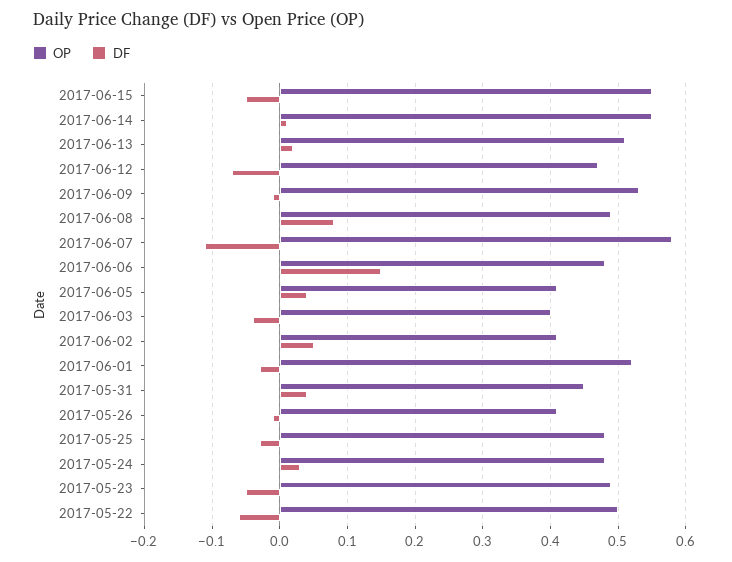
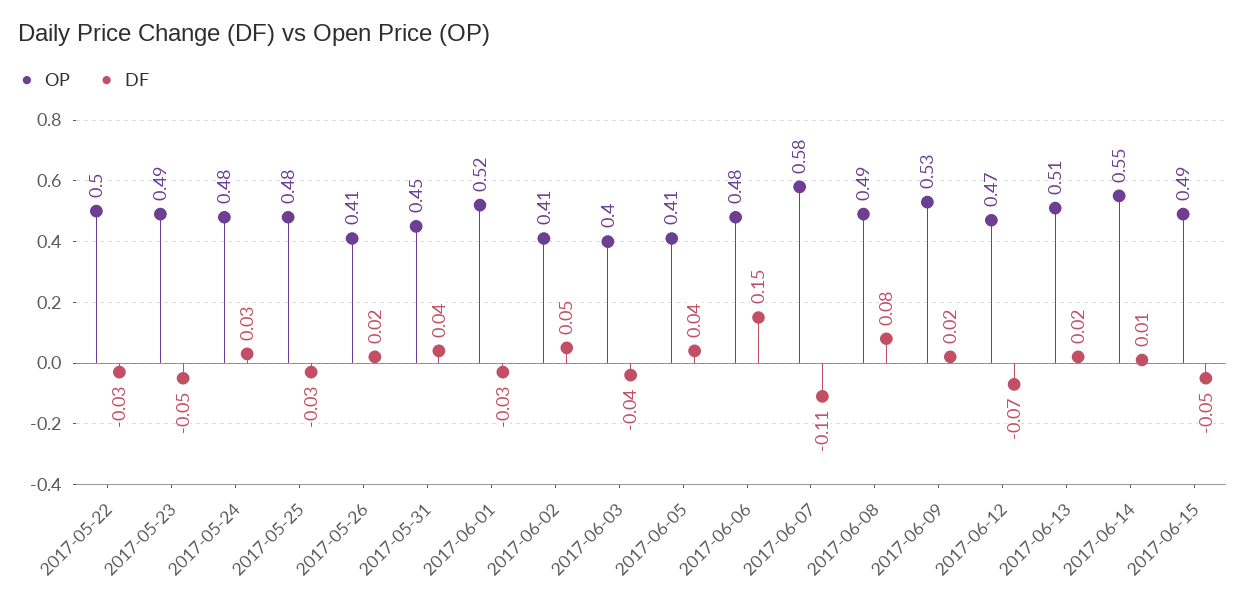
OP, 2017-06-15: 0.55 -> 0.49
DF, 2017-06-09: -0.01 -> 0.02
DF, 2017-05-26: -0.01 -> 0.02
DF, 2017-05-22: -0.06 -> -0.03

